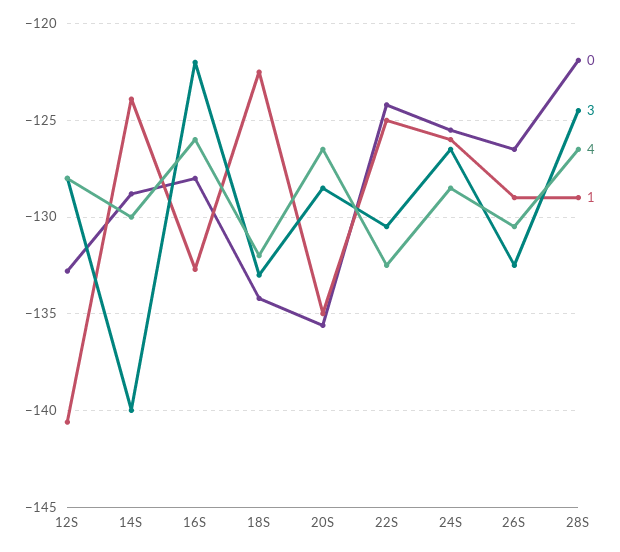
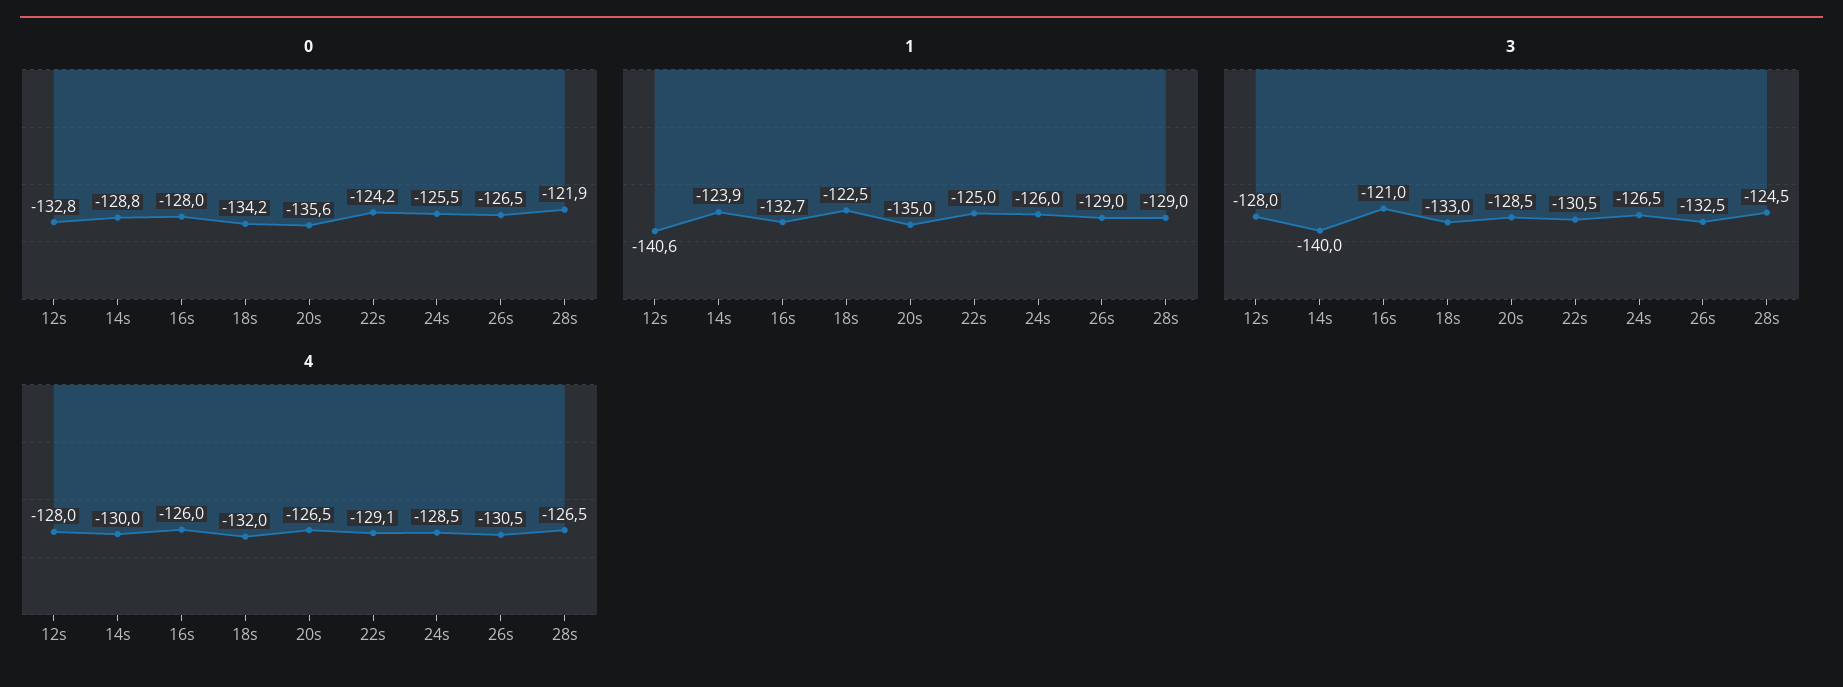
3, 16S: -122 -> -121
4, 22S: -132.5 -> -129.1

